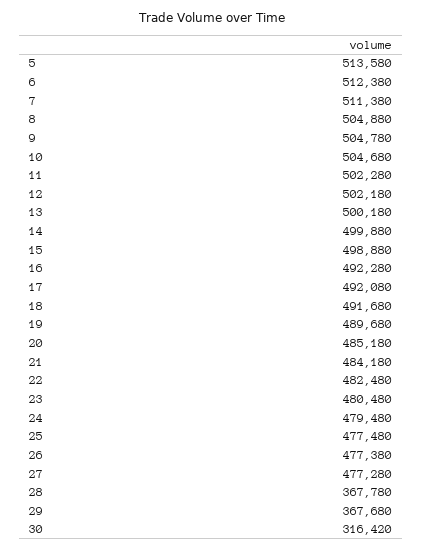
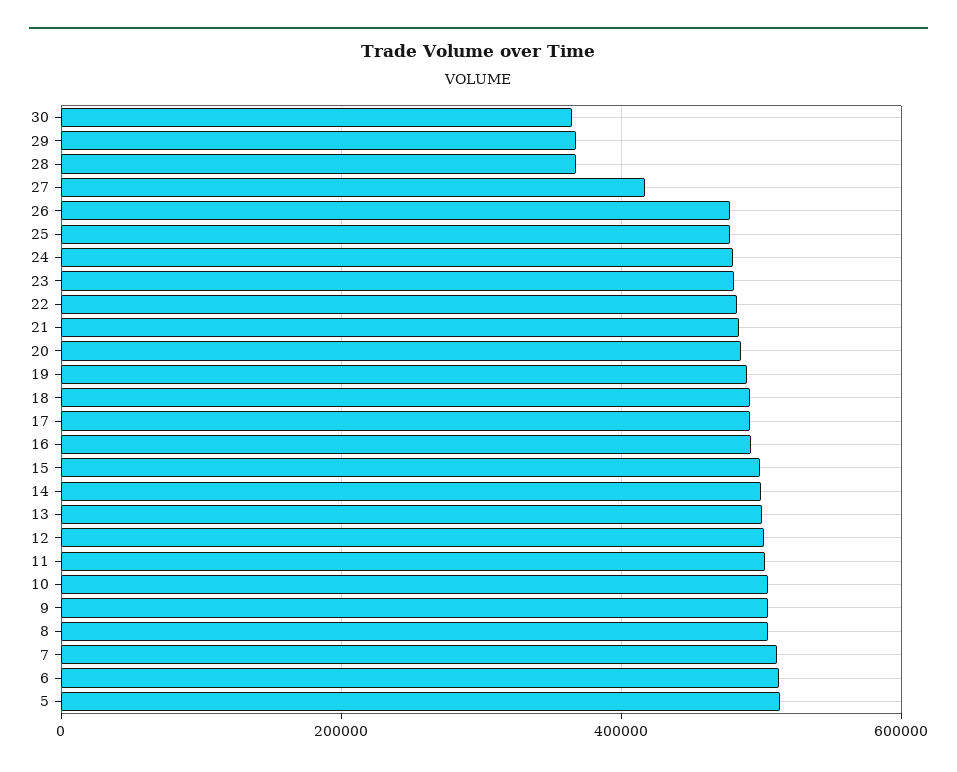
27: 477280 -> 420000
30: 316420 -> 360000

